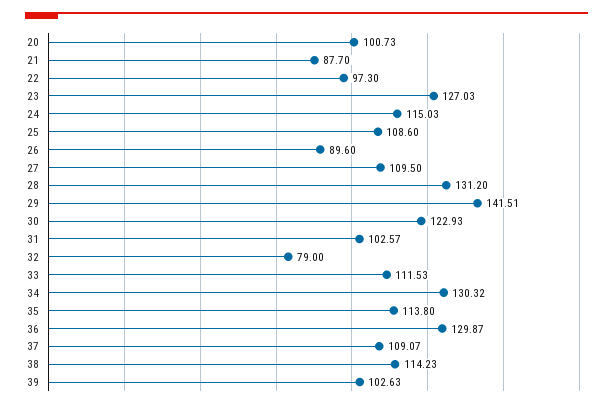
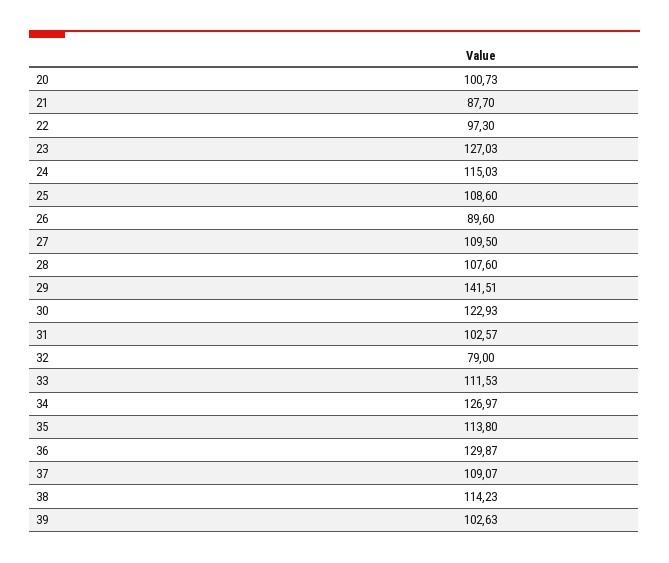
28: 131.2 -> 107.6
34: 130.32 -> 126.97

